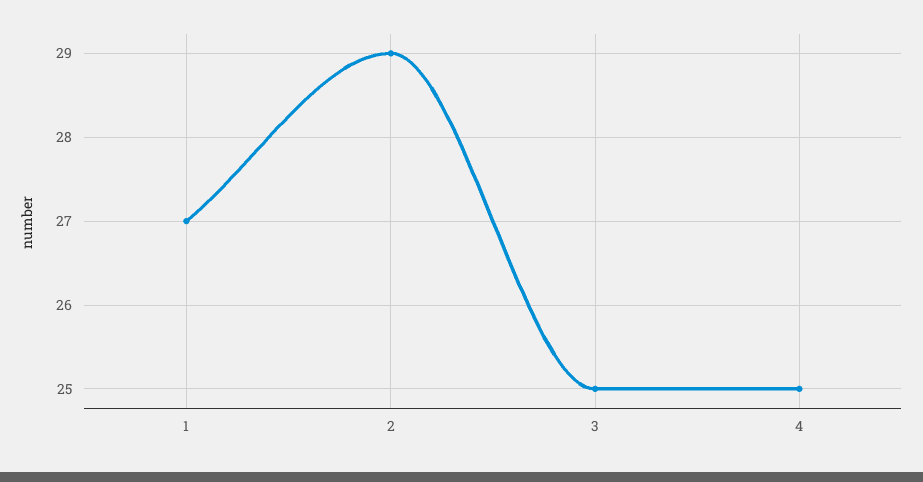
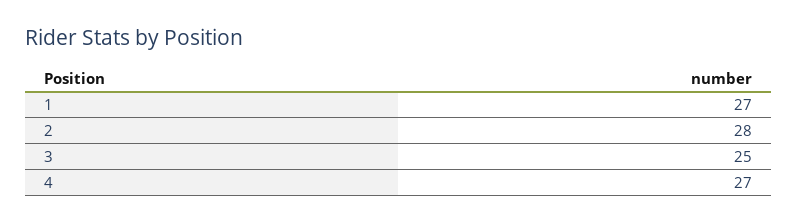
2: 29 -> 28
4: 25 -> 27

